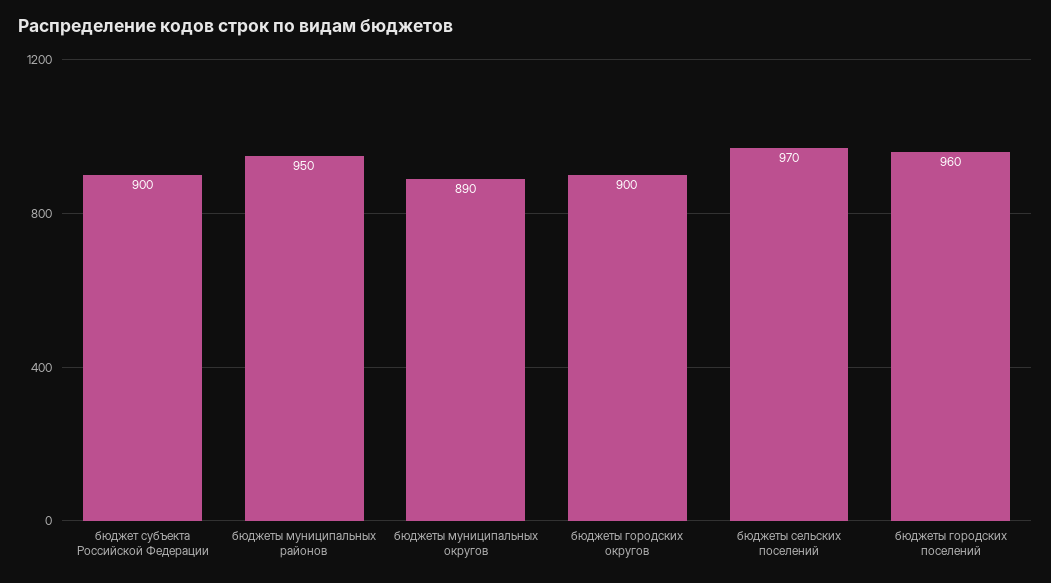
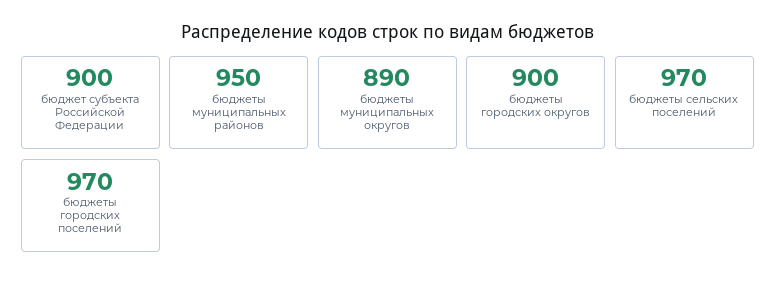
бюджеты городских поселений: 960 -> 970

